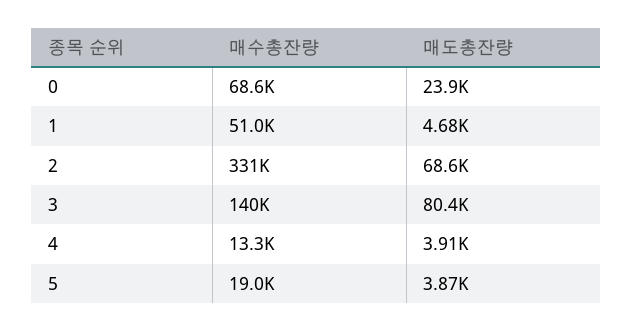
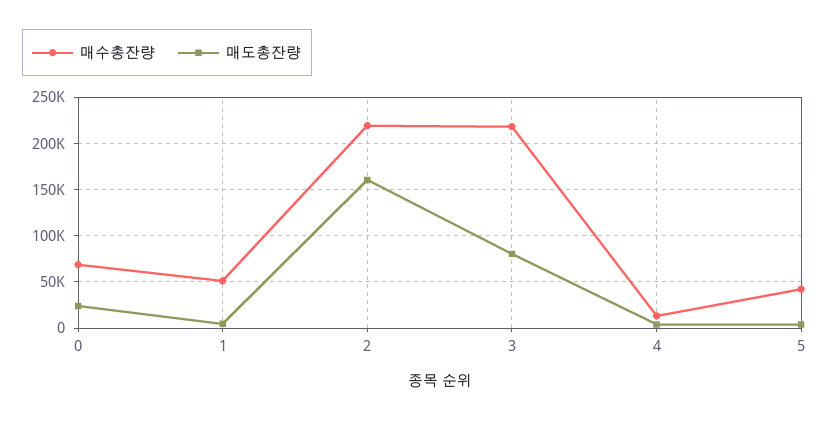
매수총잔량, 2: 331000 -> 220000
매도총잔량, 2: 68600 -> 160000
매수총잔량, 3: 140000 -> 220000
매수총잔량, 5: 19000 -> 40000

